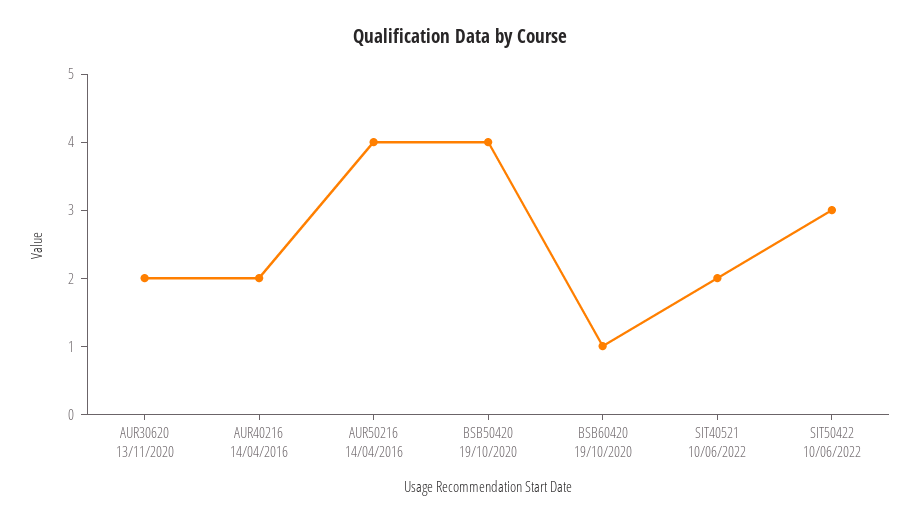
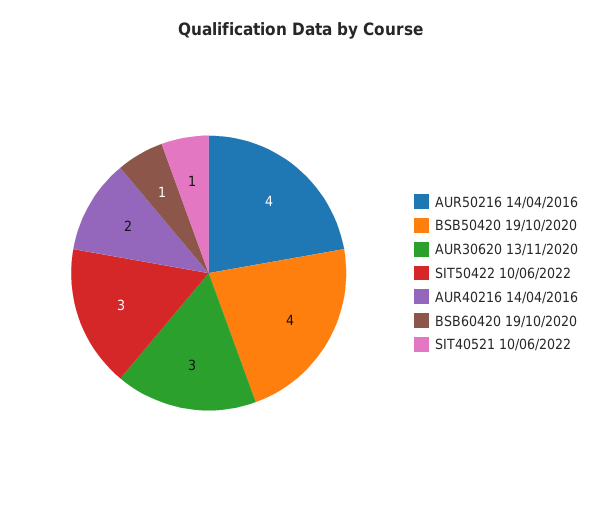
AUR30620 13/11/2020: 2 -> 3
SIT40521 10/06/2022: 2 -> 1

